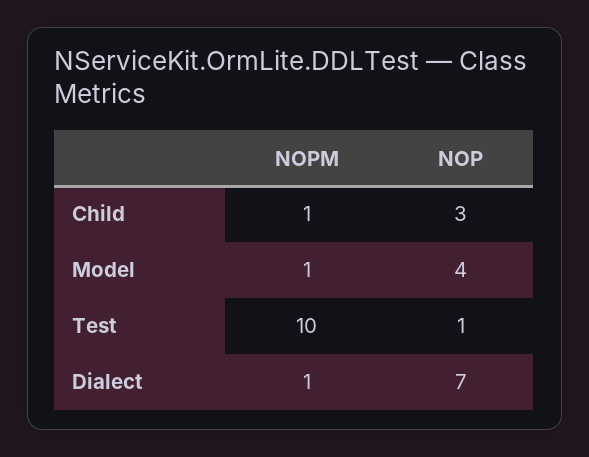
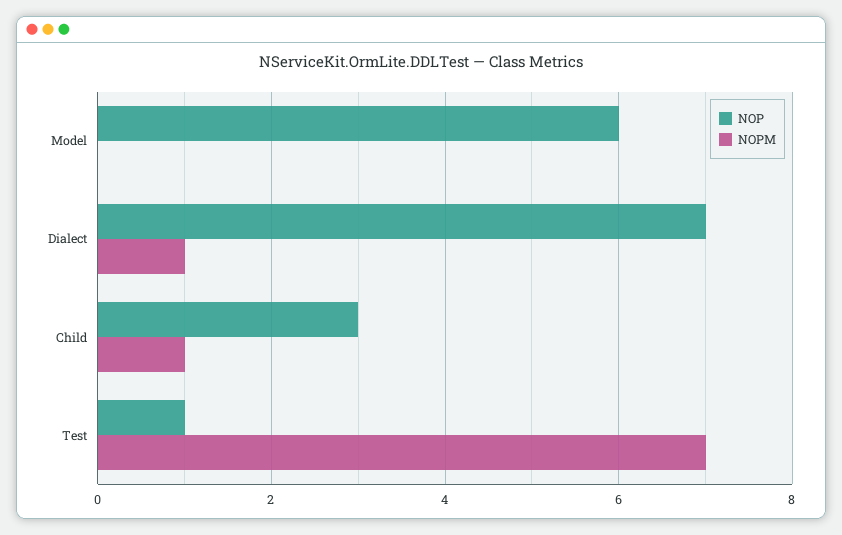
NOPM, Model: 1 -> 0
NOP, Model: 4 -> 6
NOPM, Test: 10 -> 7

